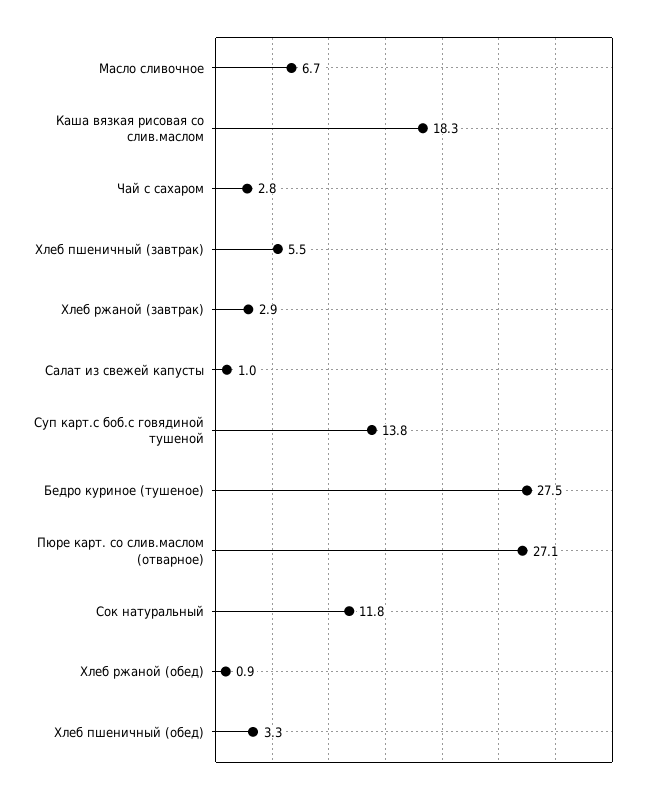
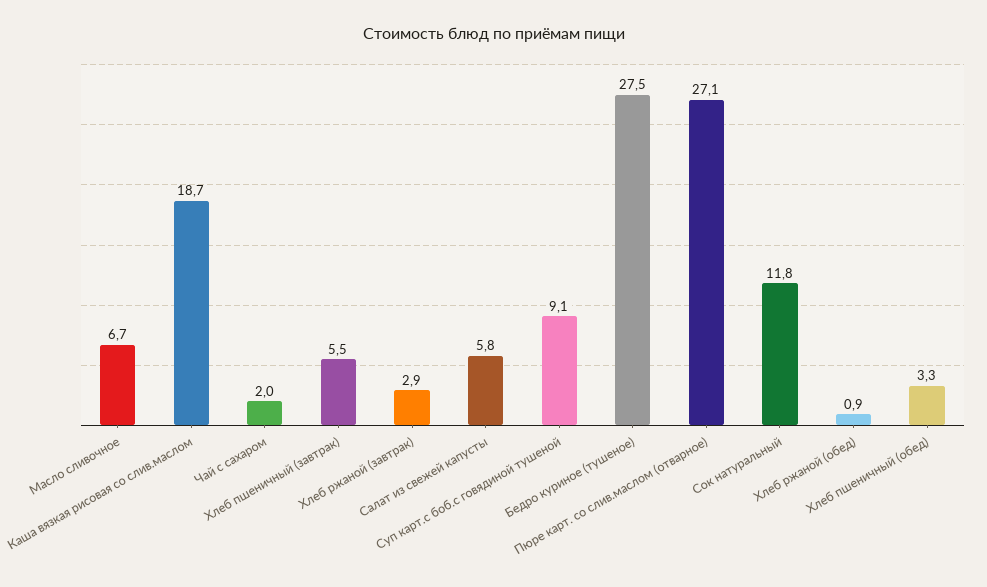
Каша вязкая рисовая со слив.маслом: 18.3 -> 18.7
Чай с сахаром: 2.8 -> 2
Салат из свежей капусты: 1 -> 5.8
Суп карт.с боб.с говядиной тушеной: 13.8 -> 9.1

